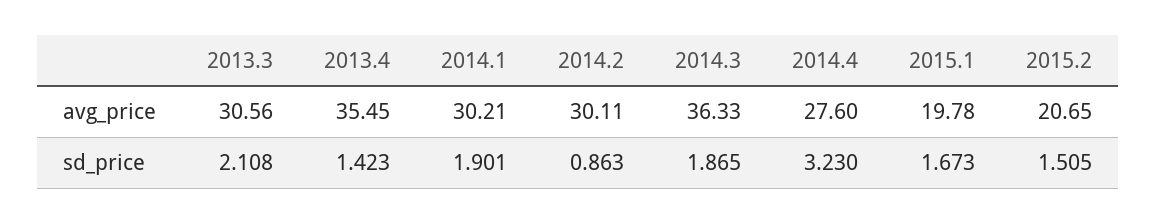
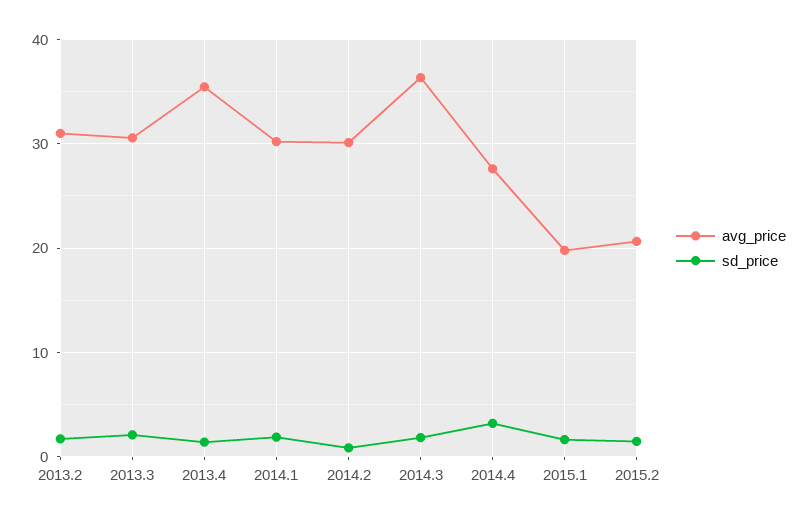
avg_price, 2013.2: none -> 31
sd_price, 2013.2: none -> 2

